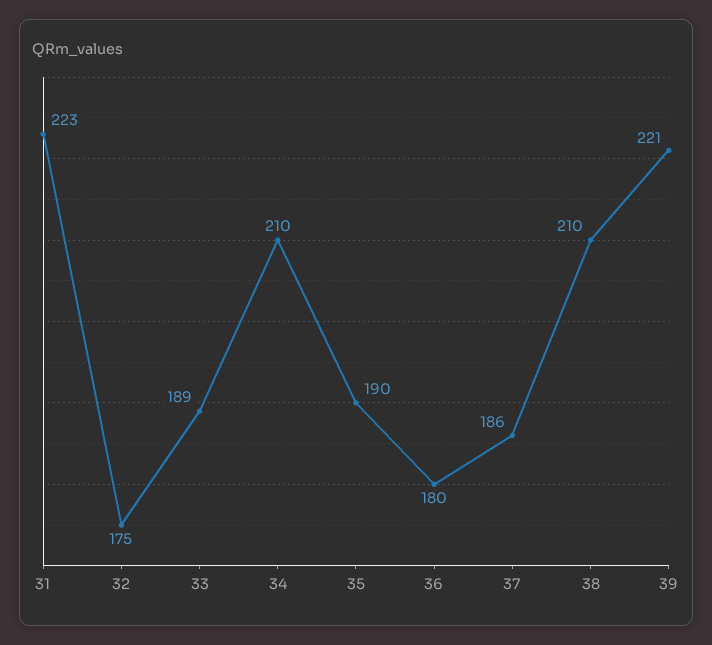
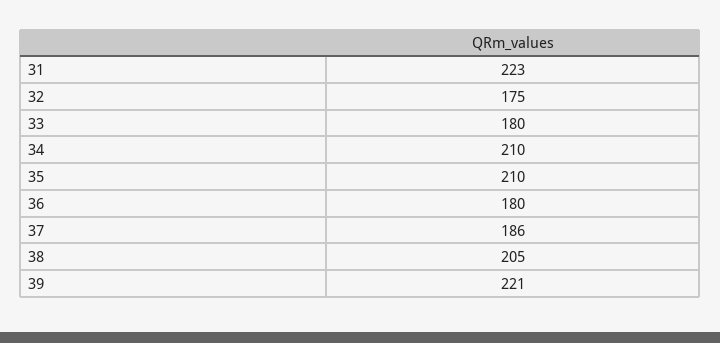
33: 189 -> 180
35: 190 -> 210
38: 210 -> 205

